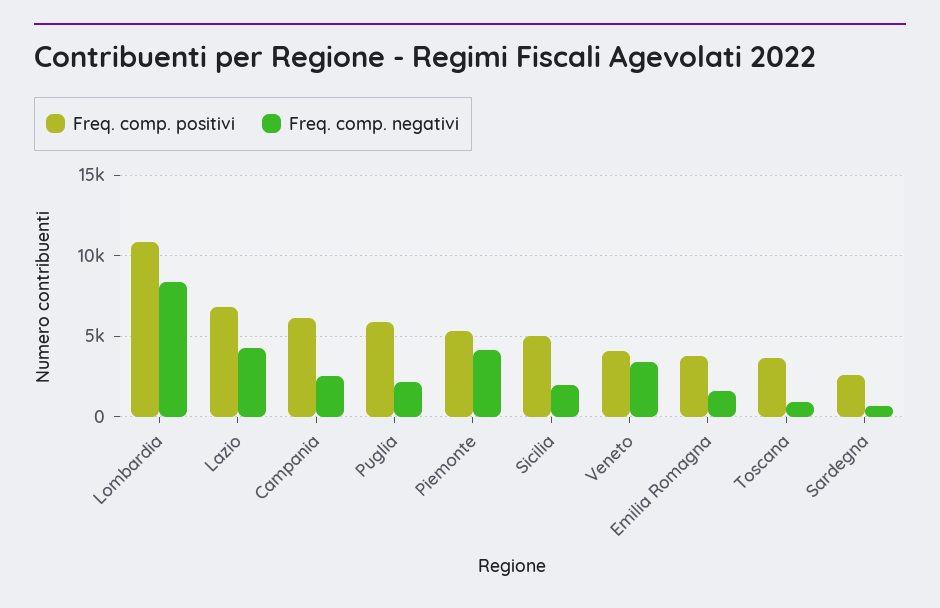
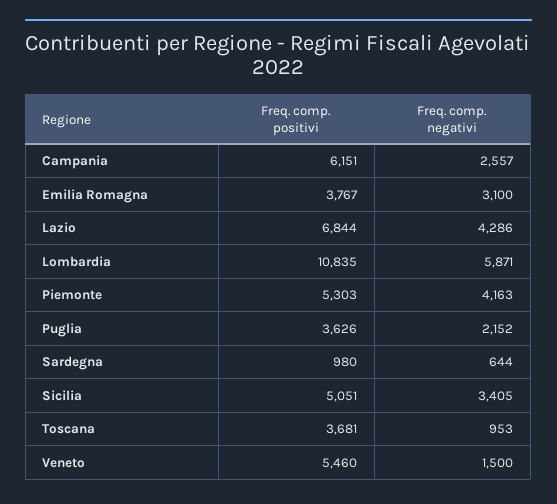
Freq. comp. negativi, Lombardia: 8500 -> 5871
Freq. comp. positivi, Puglia: 6000 -> 3626
Freq. comp. negativi, Sicilia: 2000 -> 3405
Freq. comp. positivi, Veneto: 4000 -> 5460
Freq. comp. negativi, Veneto: 3500 -> 1500
Freq. comp. negativi, Emilia Romagna: 1500 -> 3100
Freq. comp. positivi, Sardegna: 2500 -> 980

